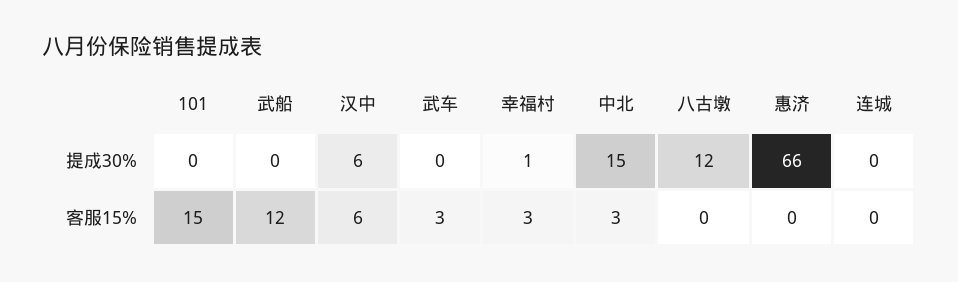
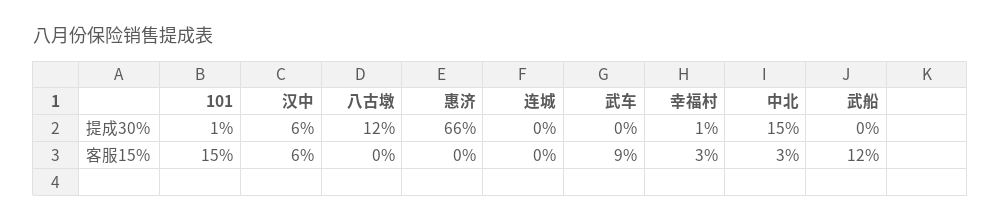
101, 提成30%: 0 -> 1
武车, 客服15%: 3 -> 9

